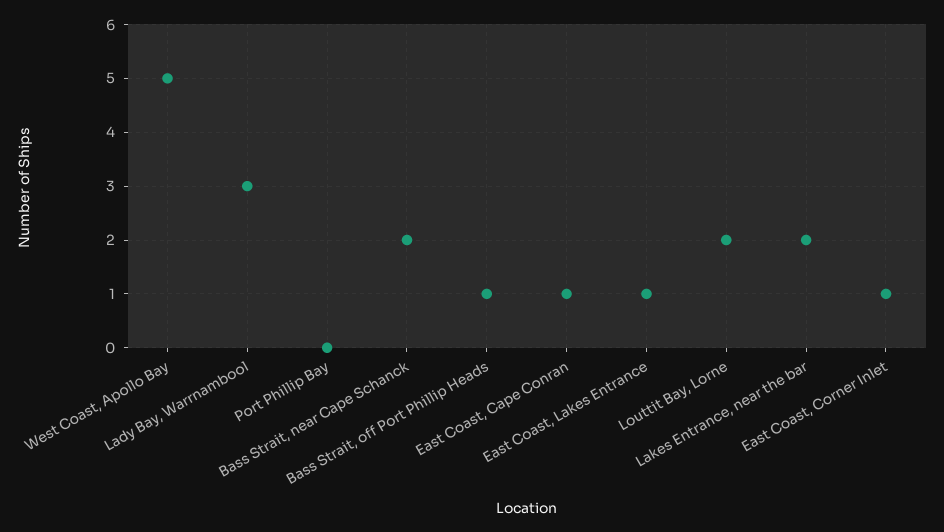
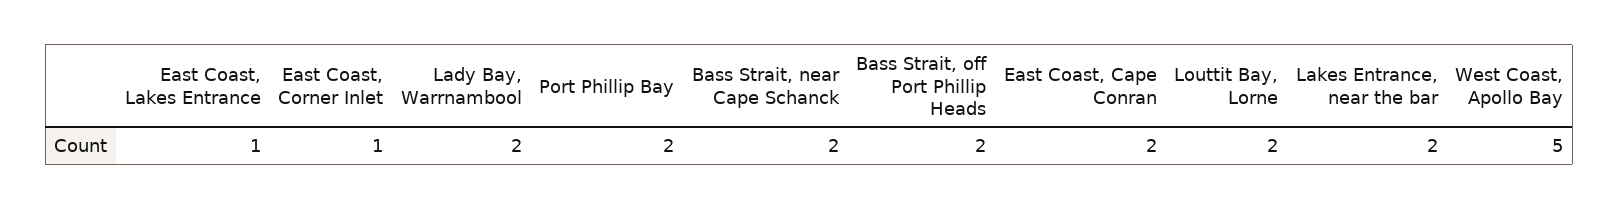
Lady Bay, Warrnambool: 3 -> 2
Port Phillip Bay: 0 -> 2
Bass Strait, off Port Phillip Heads: 1 -> 2
East Coast, Cape Conran: 1 -> 2

